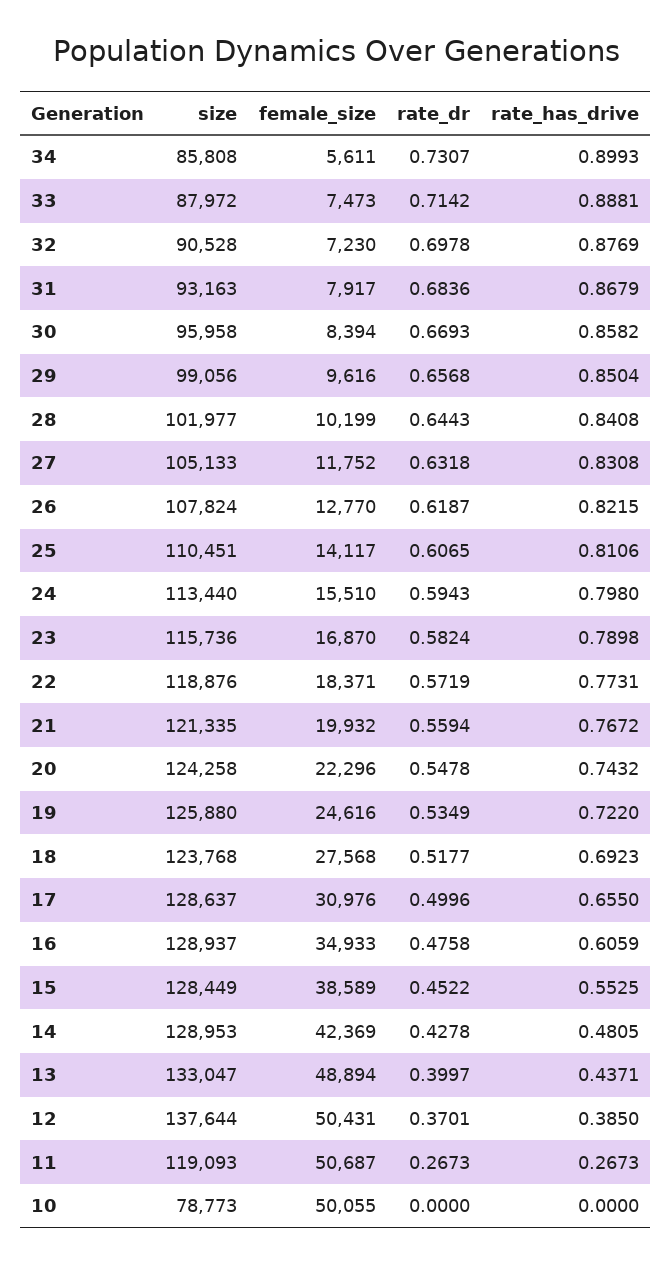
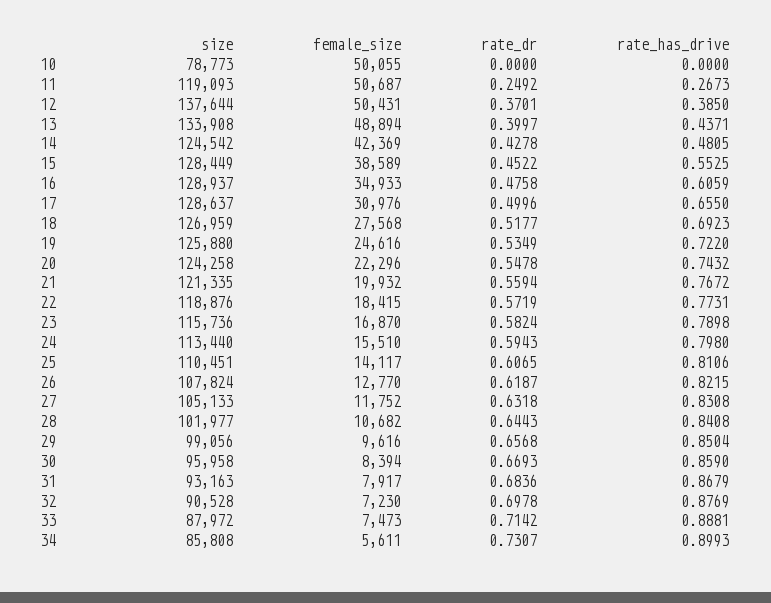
rate_has_drive, 30: 0.8582 -> 0.859
female_size, 28: 10199 -> 10682
female_size, 22: 18371 -> 18415
size, 18: 123768 -> 126959
size, 14: 128953 -> 124542
size, 13: 133047 -> 133908
rate_dr, 11: 0.2673 -> 0.2492

